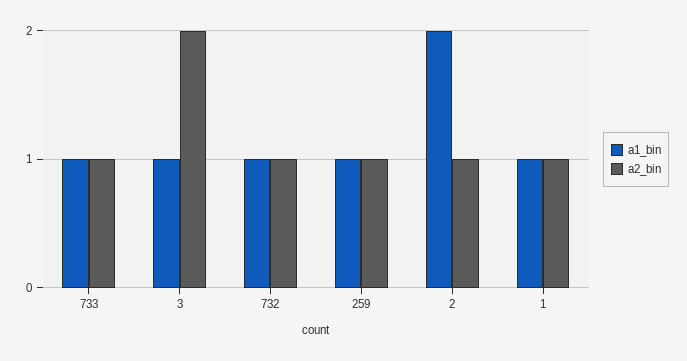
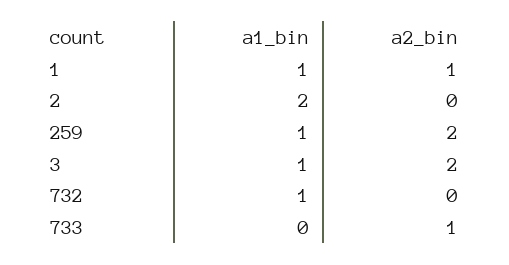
a1_bin, 733: 1 -> 0
a2_bin, 732: 1 -> 0
a2_bin, 259: 1 -> 2
a2_bin, 2: 1 -> 0

